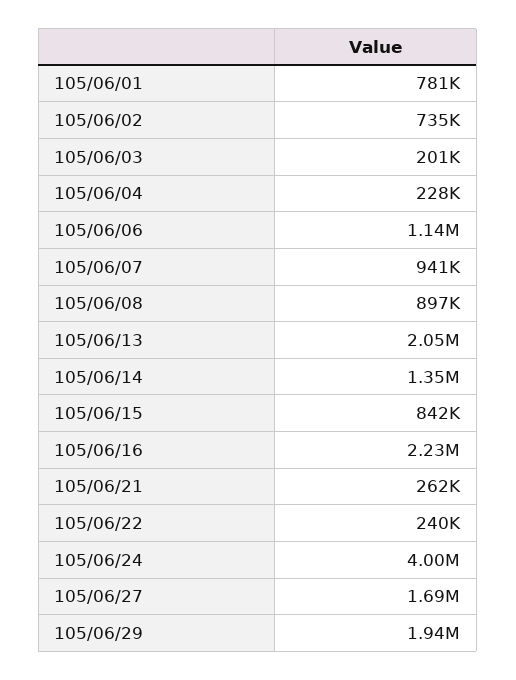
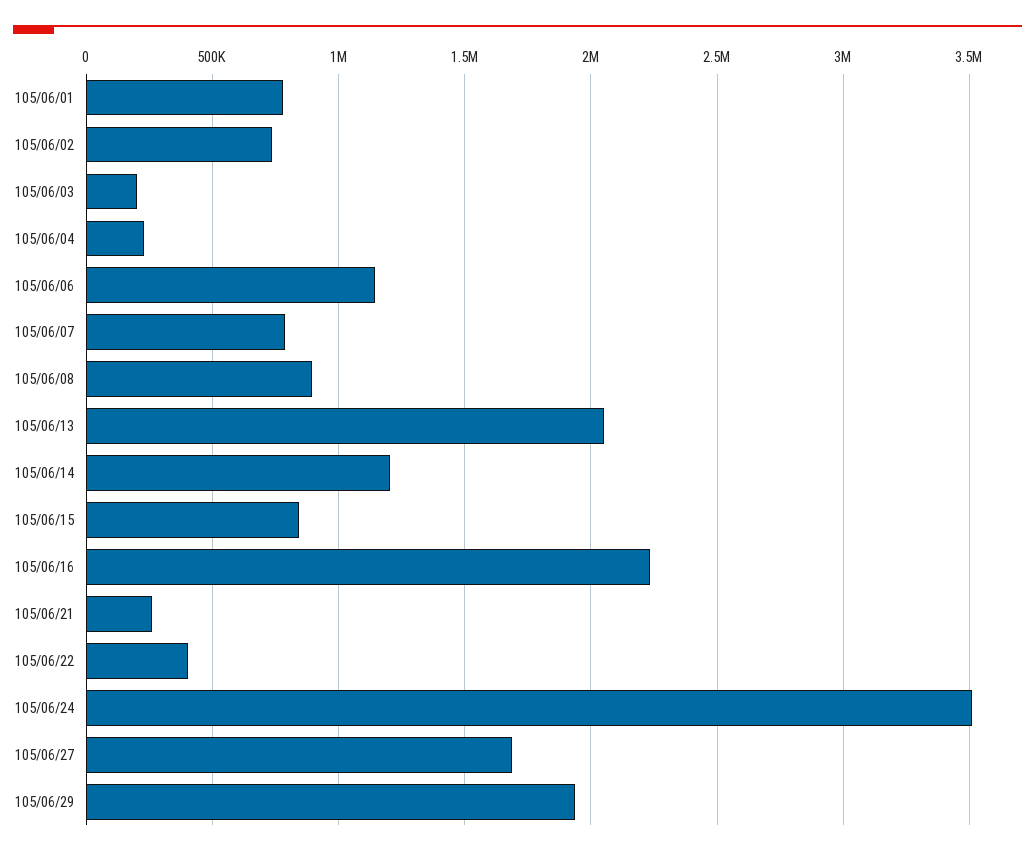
105/06/07: 941000 -> 800000
105/06/14: 1350000 -> 1200000
105/06/22: 240000 -> 400000
105/06/24: 4000000 -> 3500000

